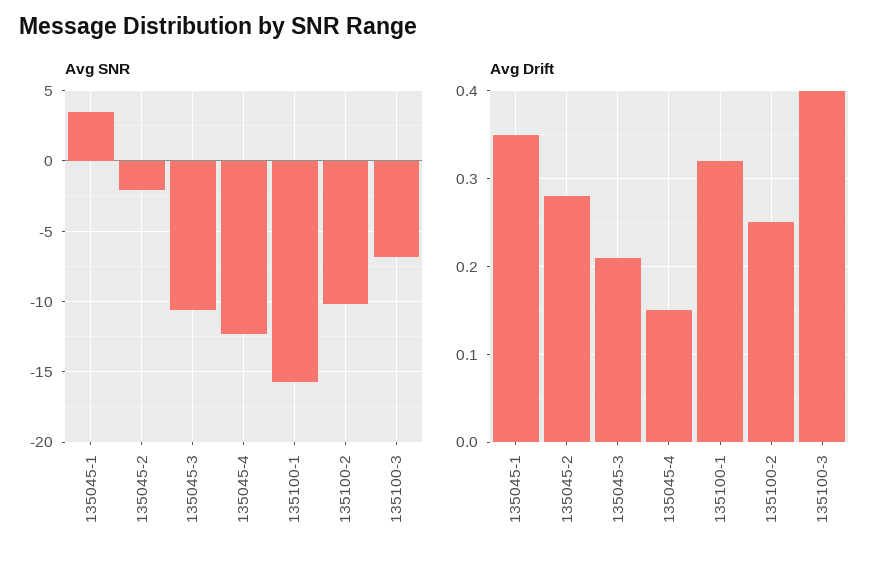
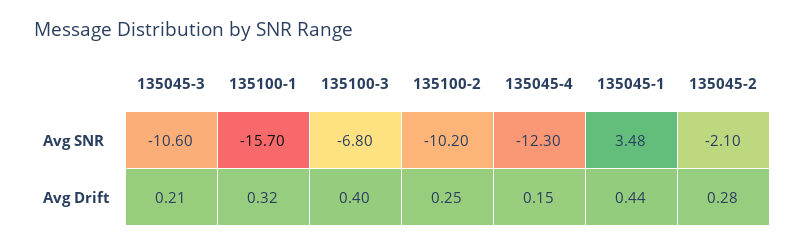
Avg Drift, 135045-1: 0.35 -> 0.44

